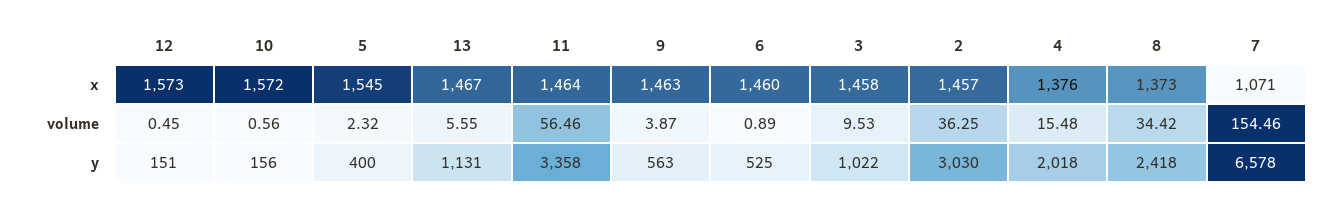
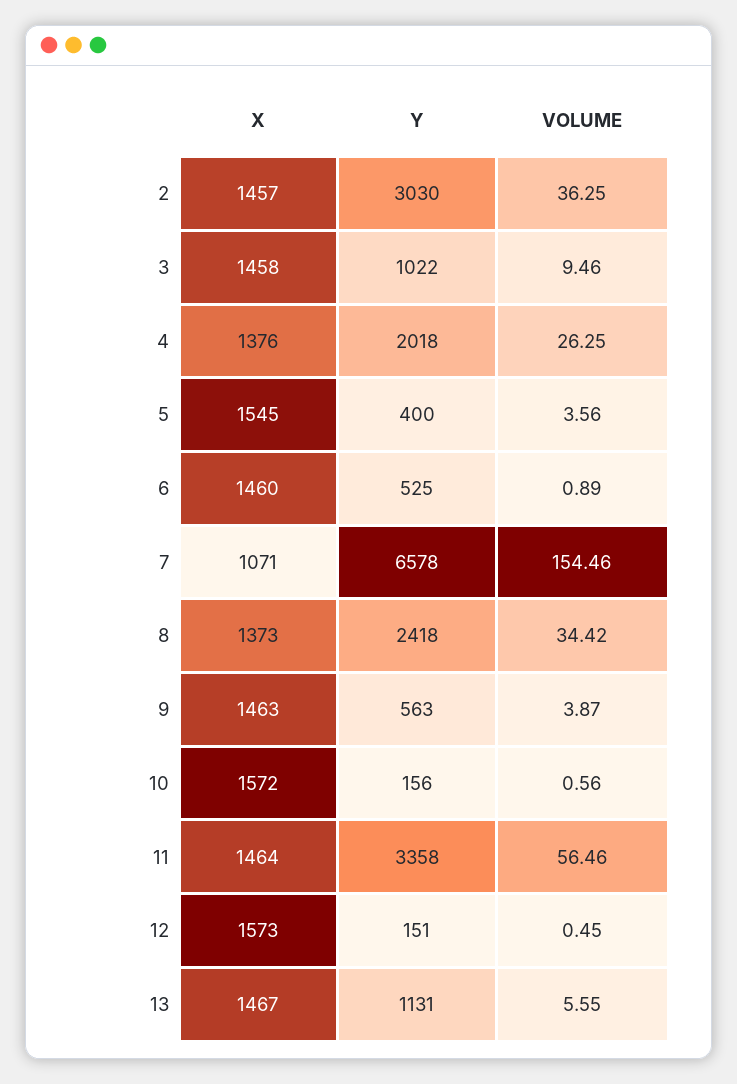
5, volume: 2.32 -> 3.56
3, volume: 9.53 -> 9.46
4, volume: 15.48 -> 26.25

